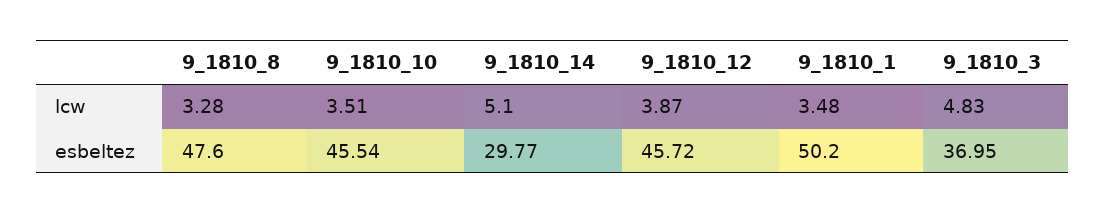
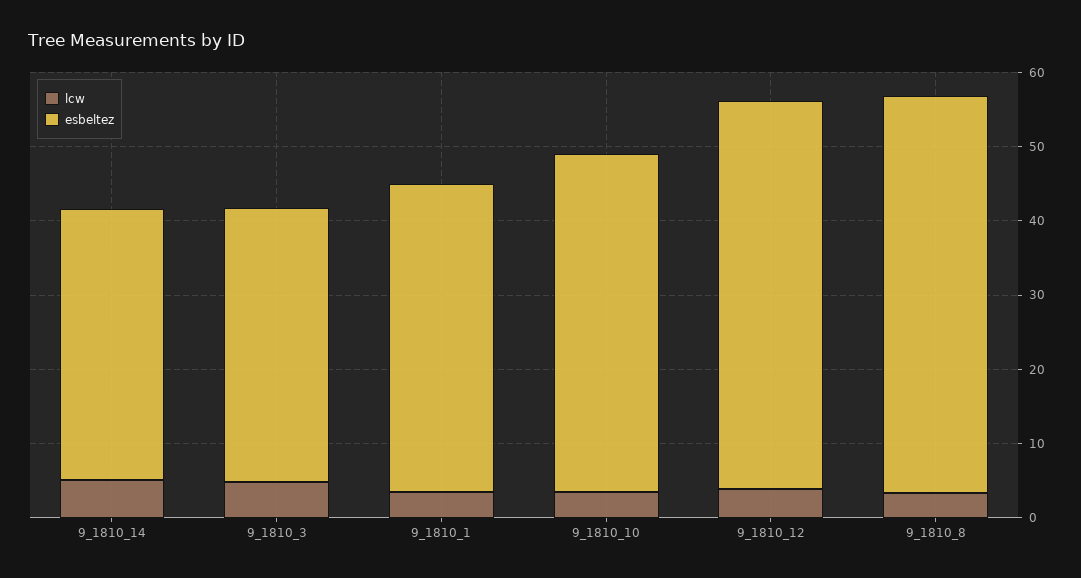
esbeltez, 9_1810_8: 47.6 -> 54
esbeltez, 9_1810_14: 29.77 -> 36
esbeltez, 9_1810_12: 45.72 -> 52
esbeltez, 9_1810_1: 50.2 -> 42

